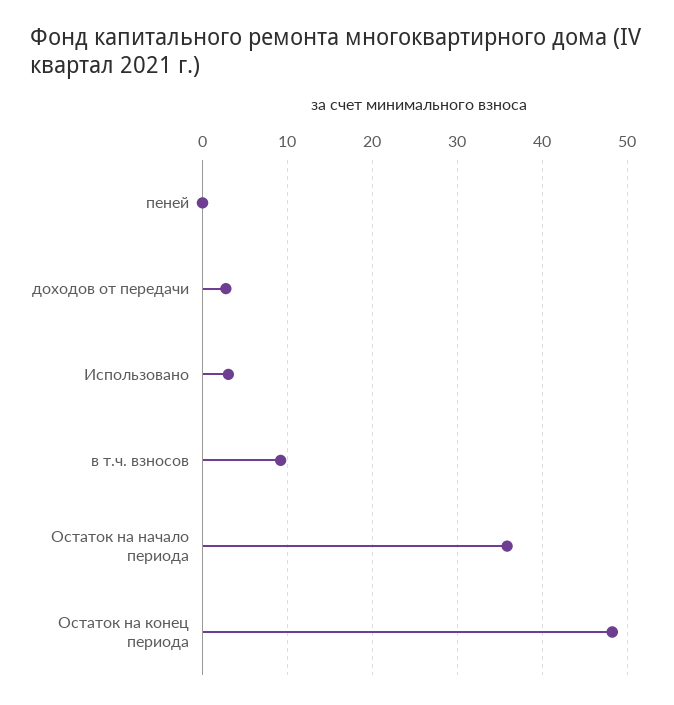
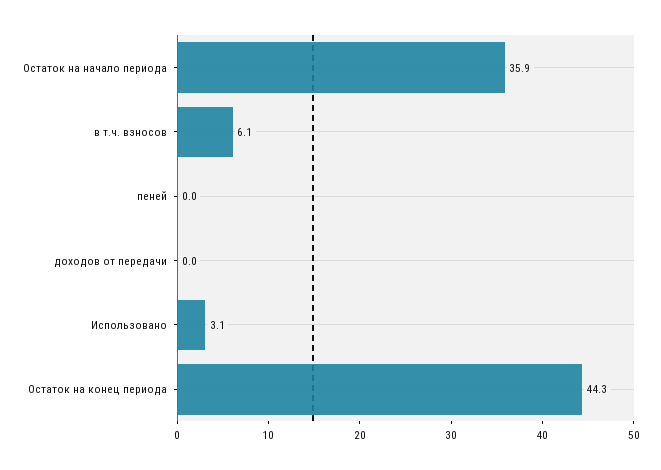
доходов от передачи: 3 -> 0
в т.ч. взносов: 9 -> 6.1
Остаток на конец периода: 48 -> 44.3

